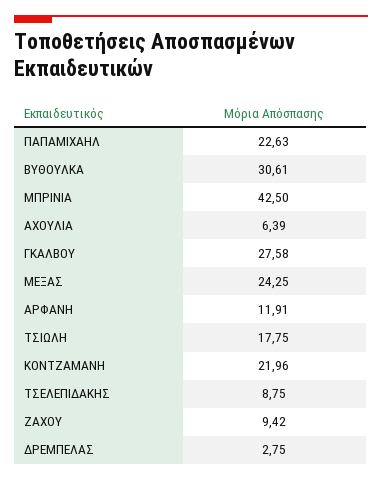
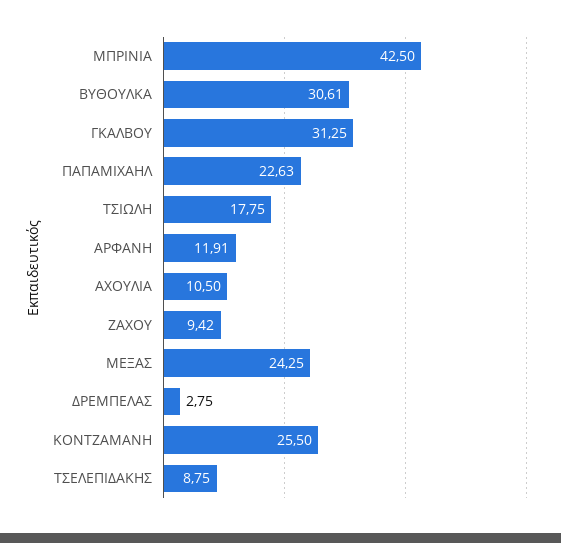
ΑΧΟΥΛΙΑ: 6.39 -> 10.5
ΓΚΑΛΒΟΥ: 27.58 -> 31.25
ΚΟΝΤΖΑΜΑΝΗ: 21.96 -> 25.5

